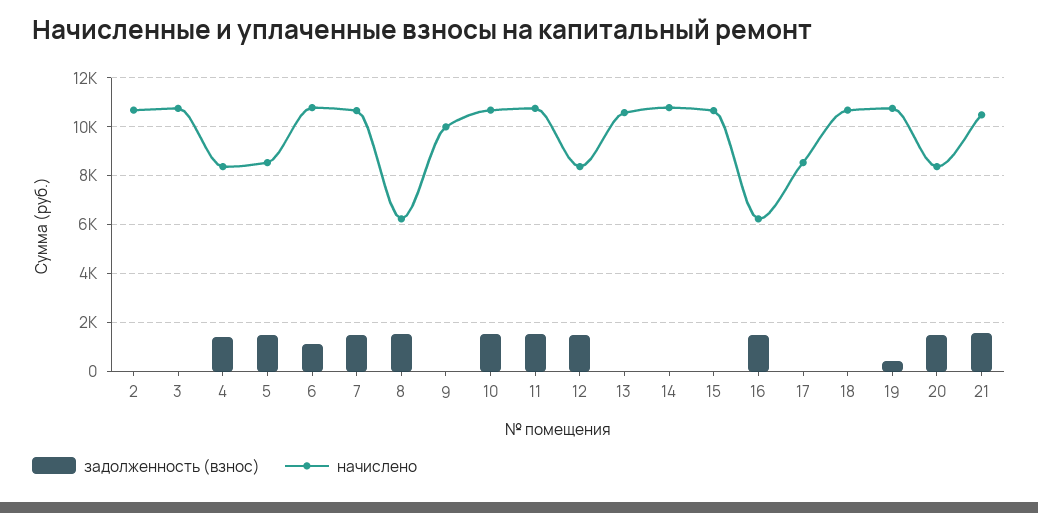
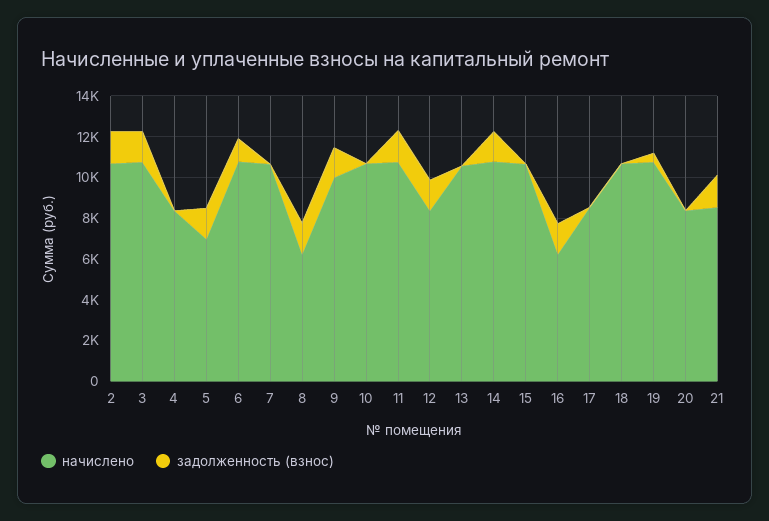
задолженность (взнос), 2: 0 -> 1500
задолженность (взнос), 3: 0 -> 1500
задолженность (взнос), 4: 1500 -> 0
начислено, 5: 8500 -> 7000
задолженность (взнос), 7: 1500 -> 0
задолженность (взнос), 9: 0 -> 1500
задолженность (взнос), 10: 1500 -> 0
задолженность (взнос), 14: 0 -> 1500
задолженность (взнос), 20: 1500 -> 0
начислено, 21: 10500 -> 8500

